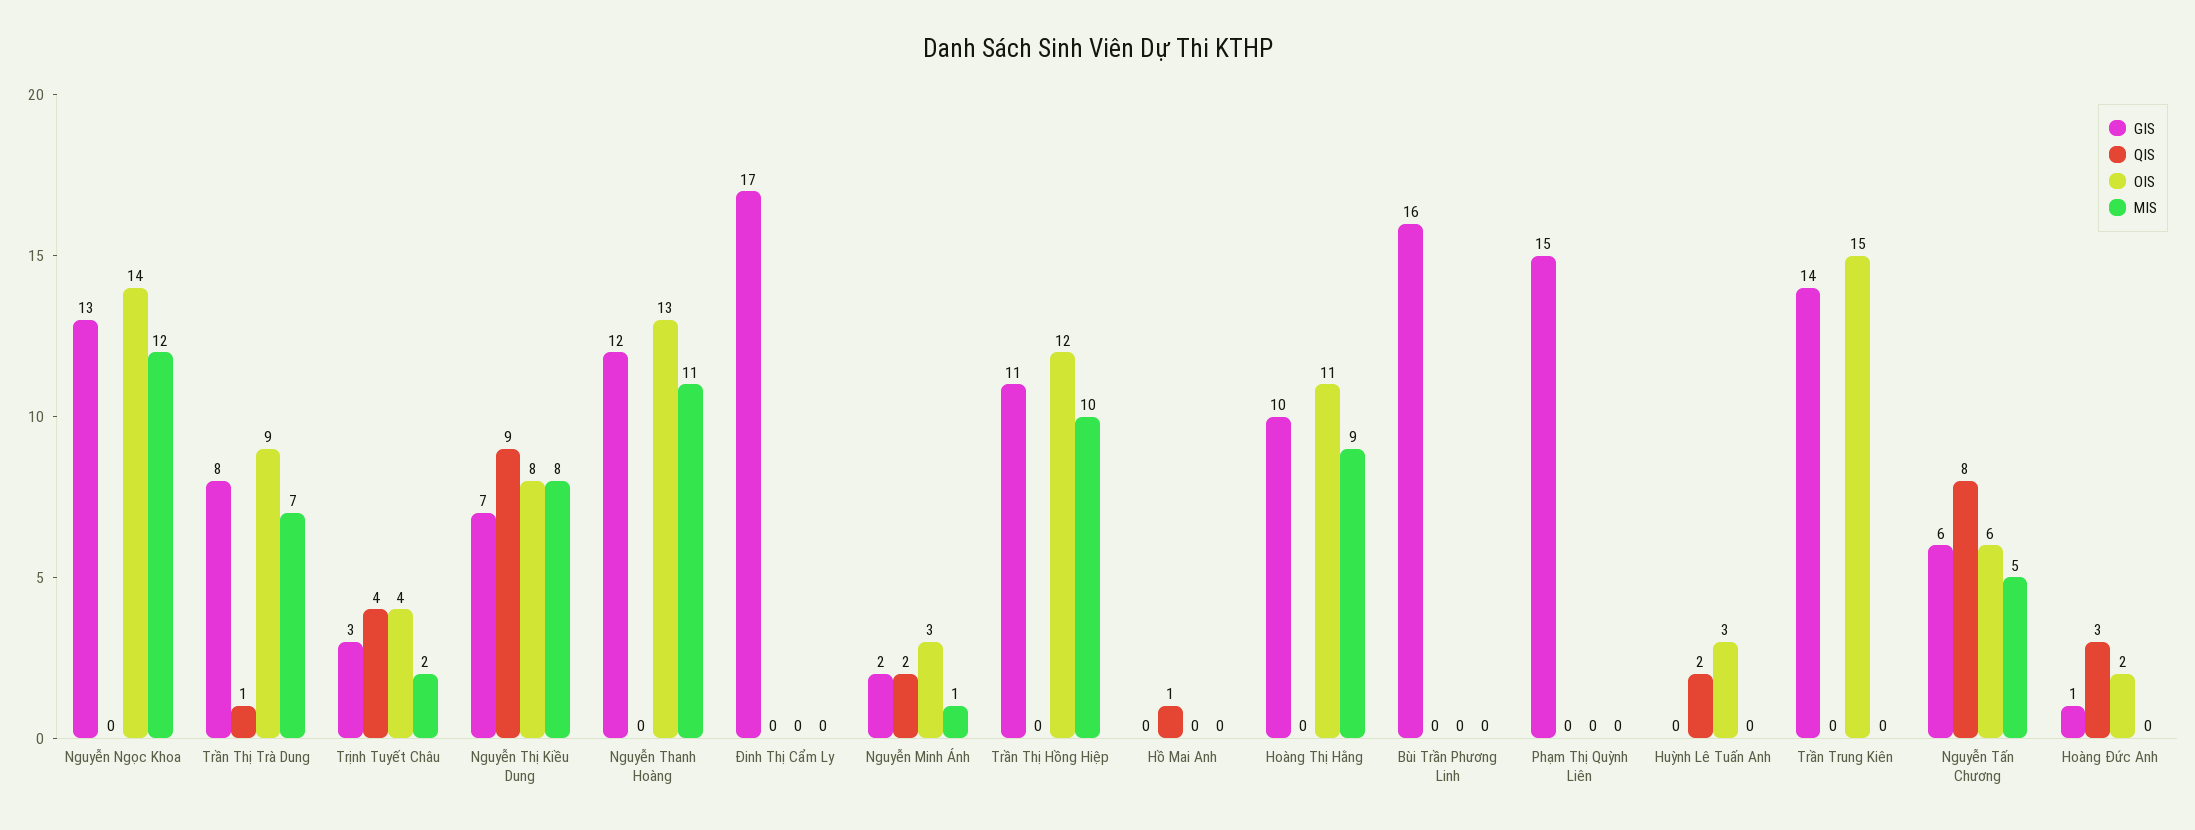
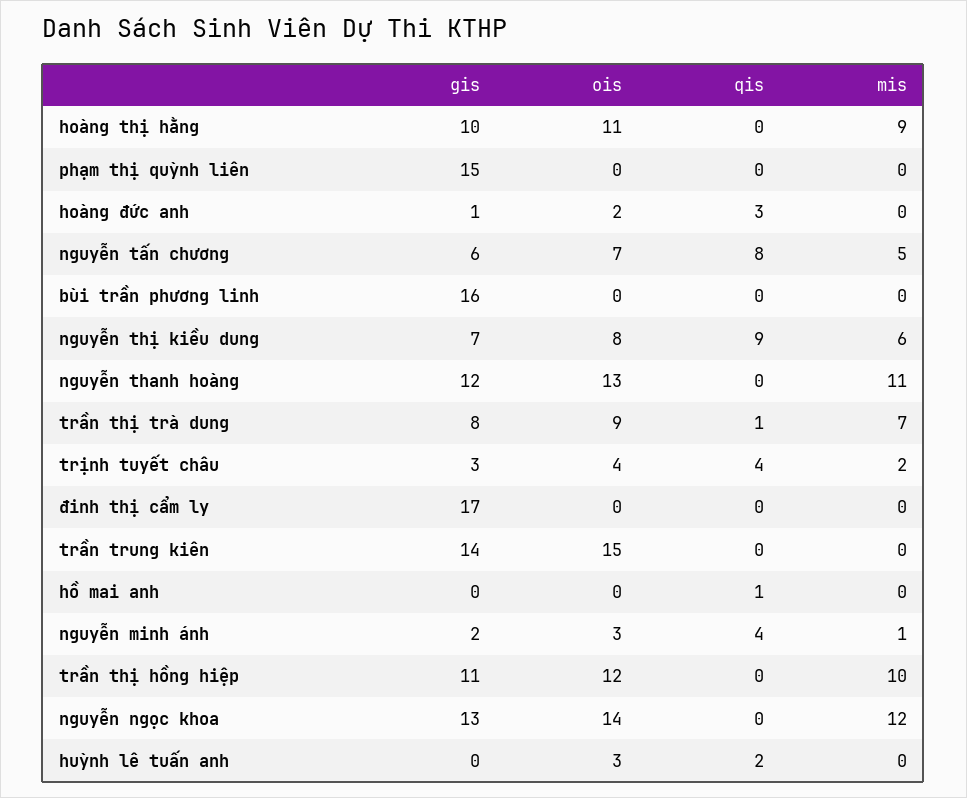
MIS, Nguyễn Thị Kiều Dung: 8 -> 6
QIS, Nguyễn Minh Ánh: 2 -> 4
OIS, Nguyễn Tấn Chương: 6 -> 7

